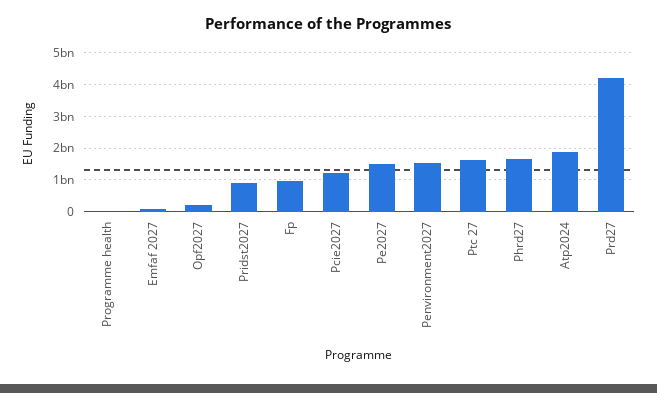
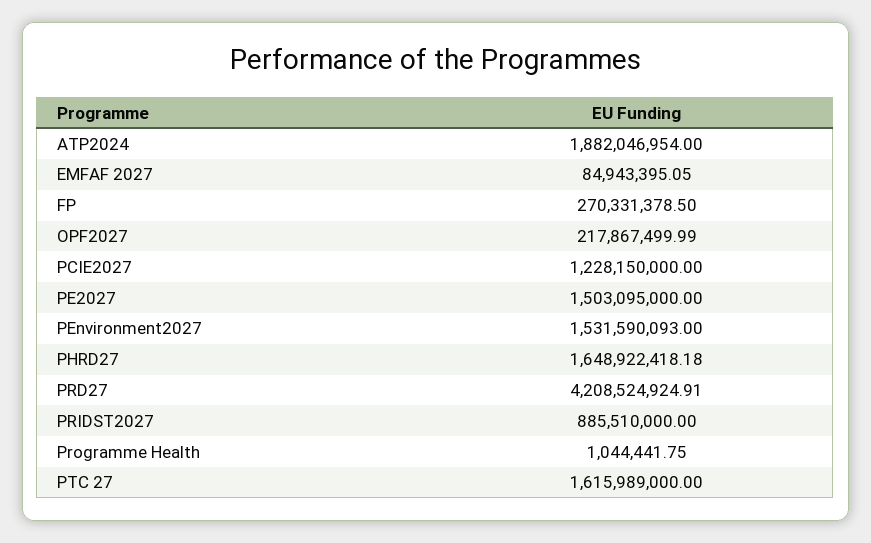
Fp: 1000000000 -> 270331378.5

